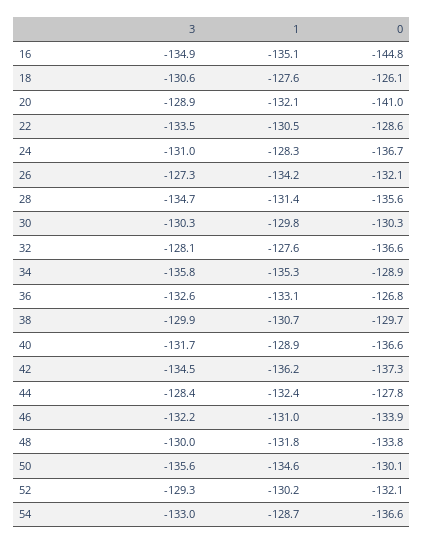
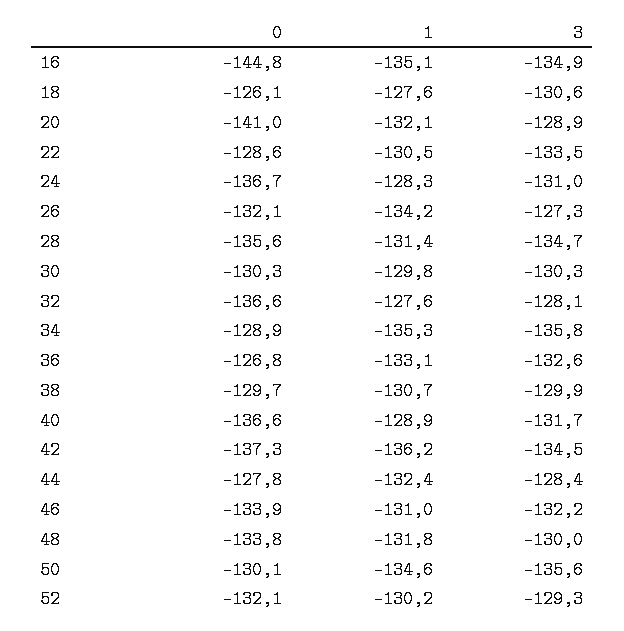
3, 54: -133 -> none
1, 54: -128.7 -> none
0, 54: -136.6 -> none

